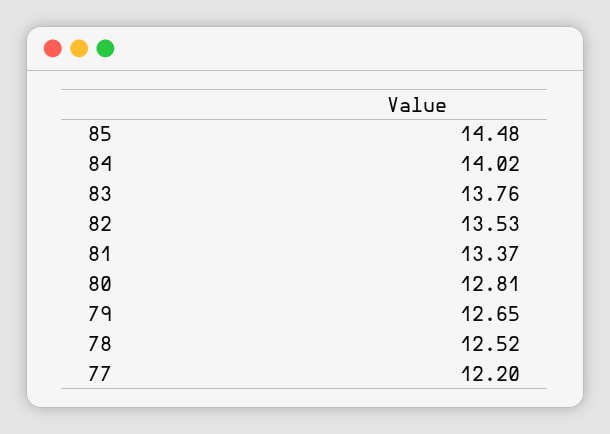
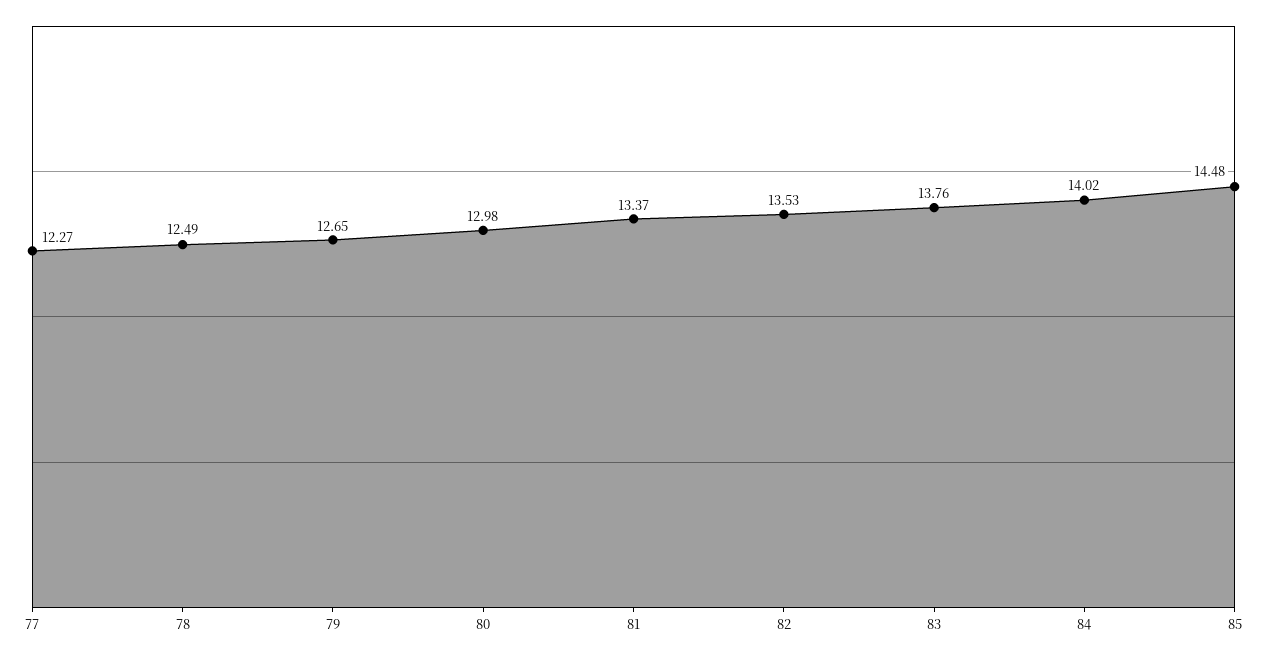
80: 12.81 -> 12.98
78: 12.52 -> 12.49
77: 12.2 -> 12.27

